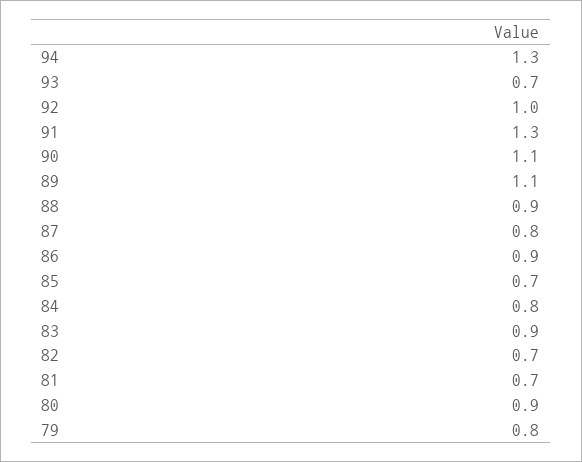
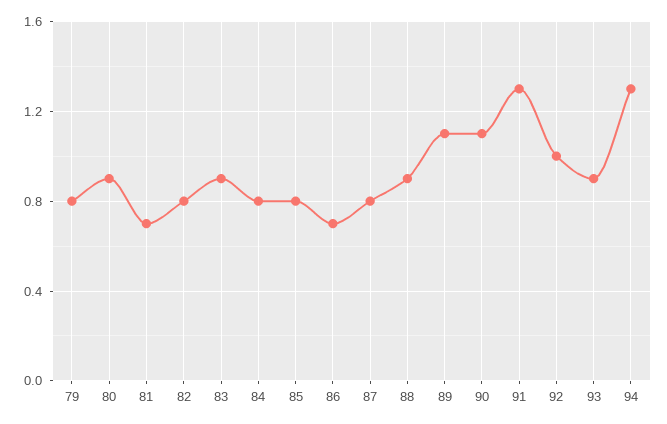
93: 0.7 -> 0.9
86: 0.9 -> 0.7
85: 0.7 -> 0.8
82: 0.7 -> 0.8

